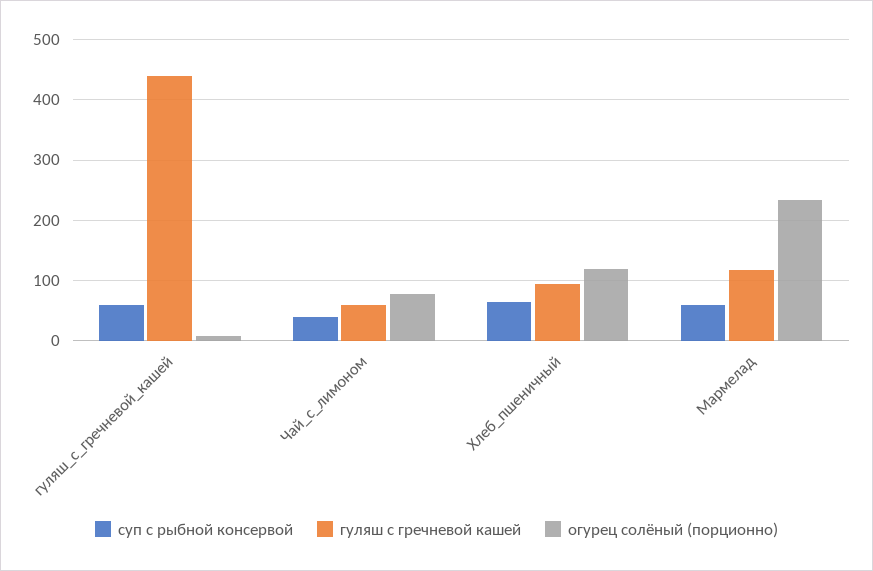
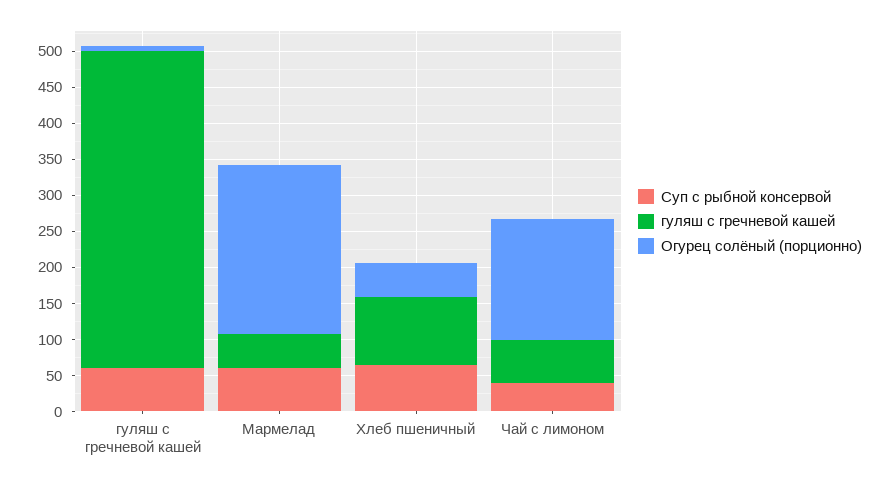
огурец солёный (порционно), Чай_с_лимоном: 80 -> 175
огурец солёный (порционно), Хлеб_пшеничный: 120 -> 50
гуляш с гречневой кашей, Мармелад: 120 -> 50

